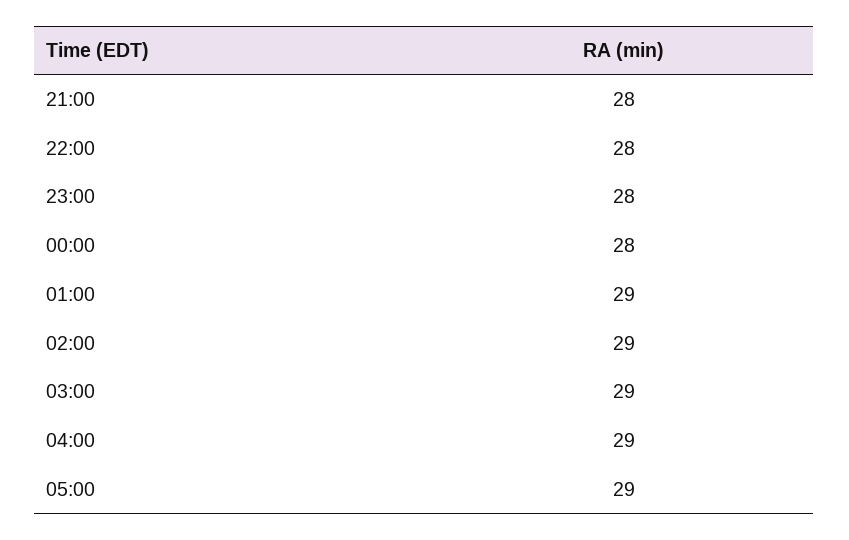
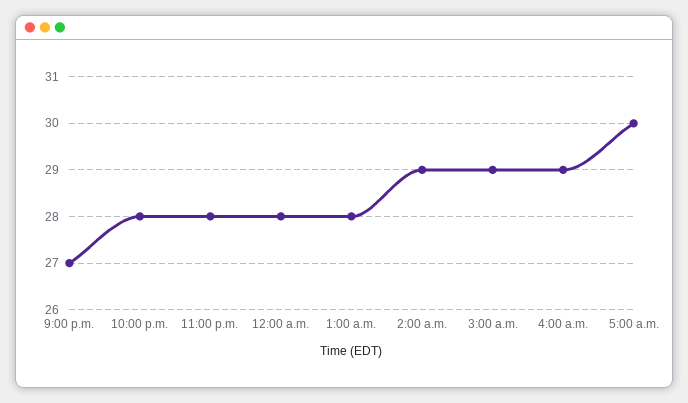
21:00: 28 -> 27
01:00: 29 -> 28
05:00: 29 -> 30

